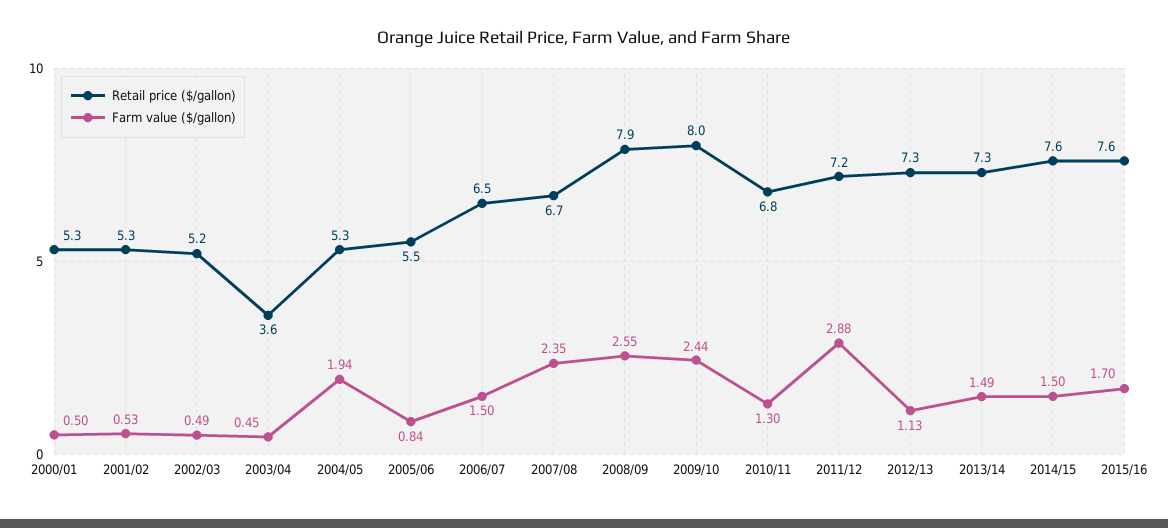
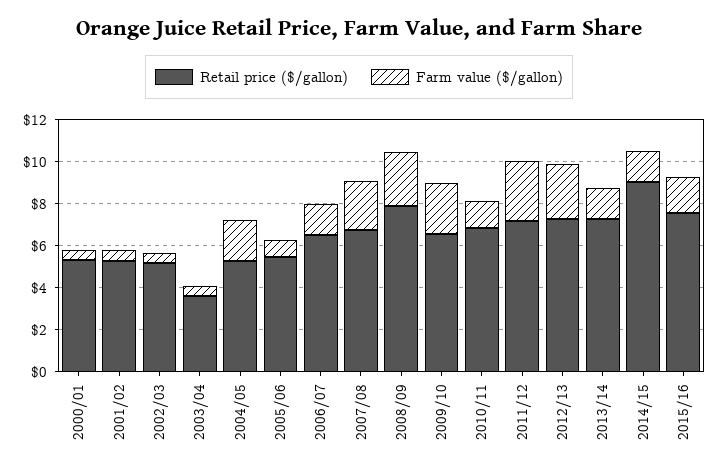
Retail price ($/gallon), 2009/10: 8 -> 6.5
Farm value ($/gallon), 2012/13: 1.13 -> 2.5
Retail price ($/gallon), 2014/15: 7.6 -> 9

